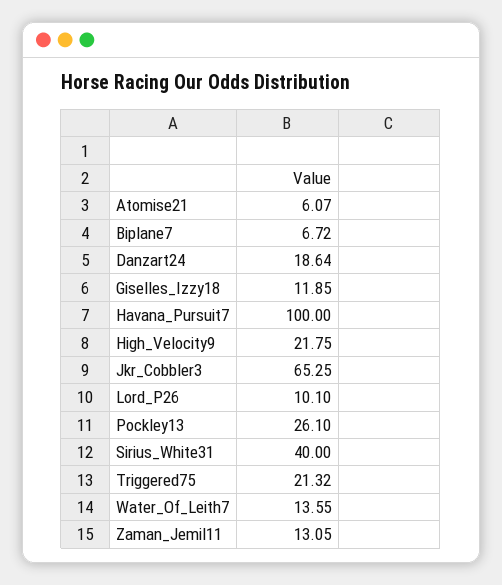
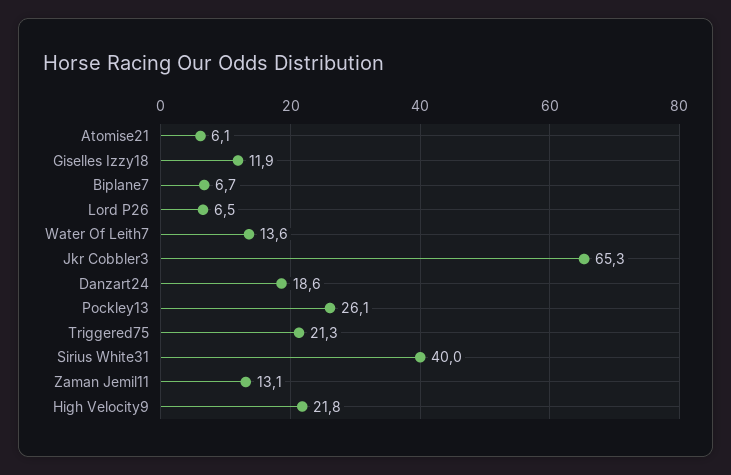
Havana_Pursuit7: 100 -> none
Lord_P26: 10.1 -> 6.5

